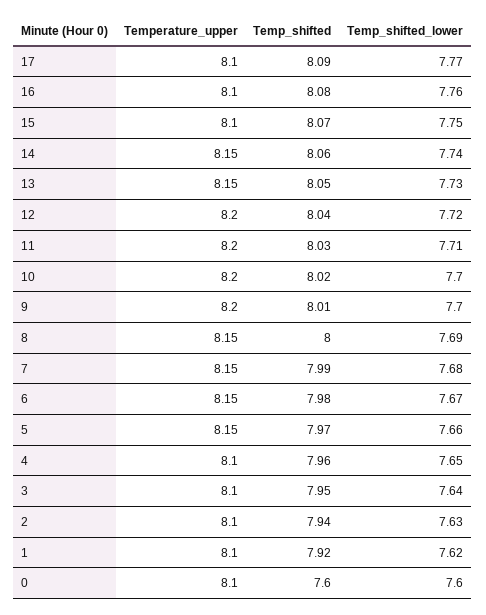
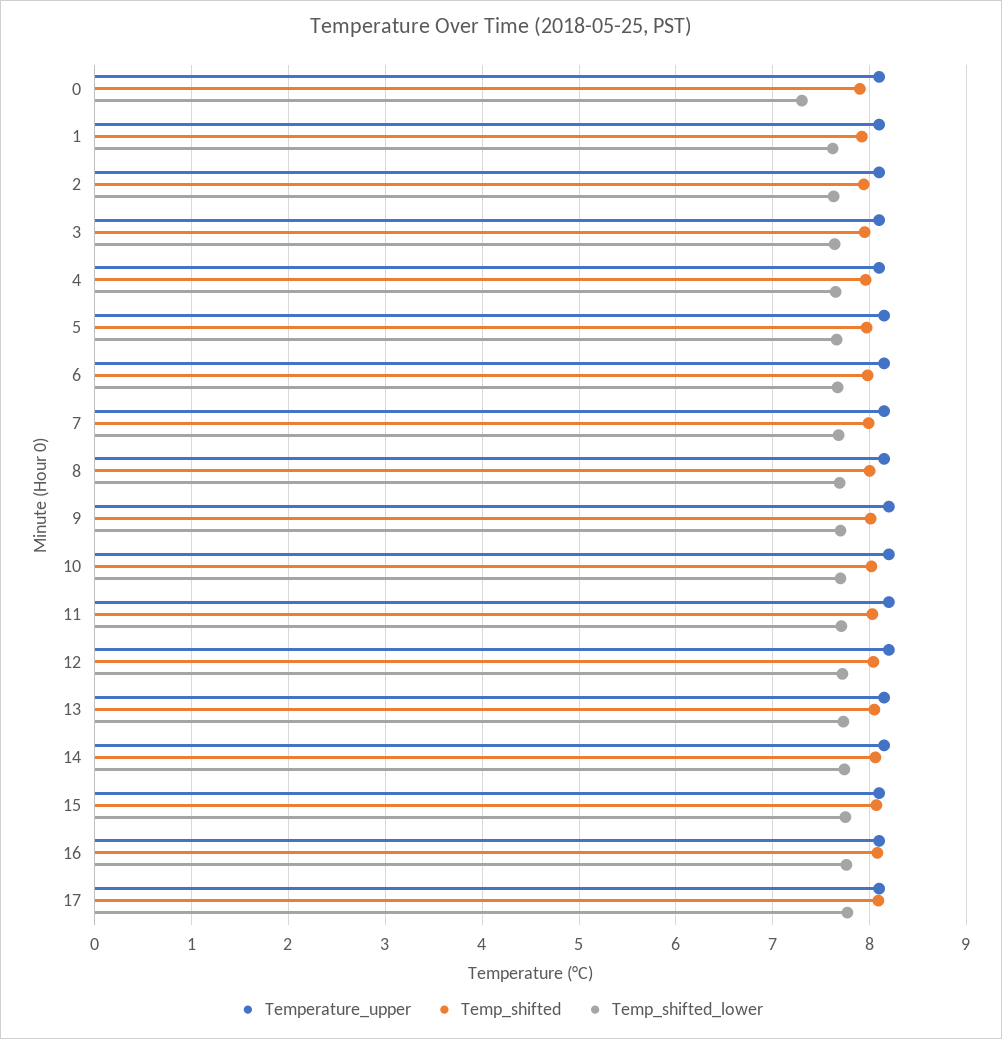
Temp_shifted, 0: 7.6 -> 7.9
Temp_shifted_lower, 0: 7.6 -> 7.3

